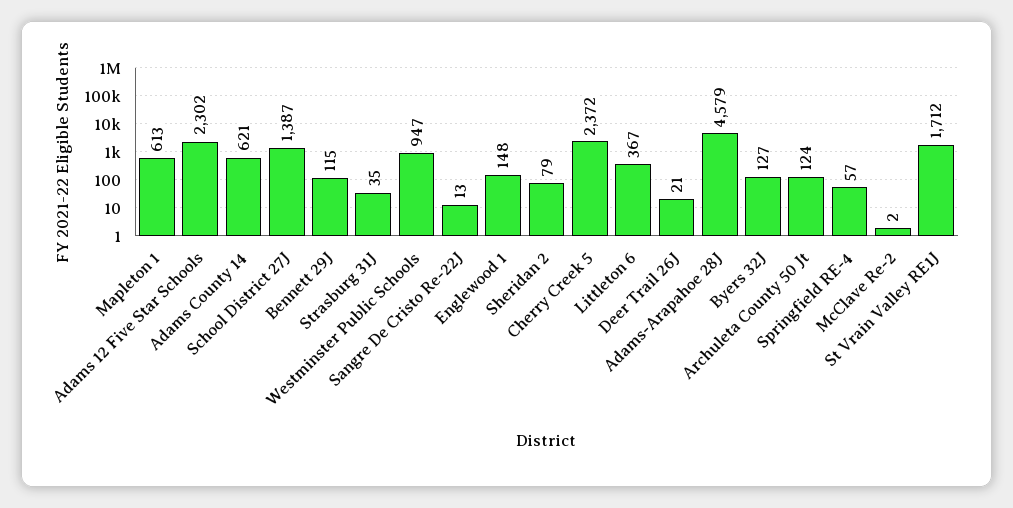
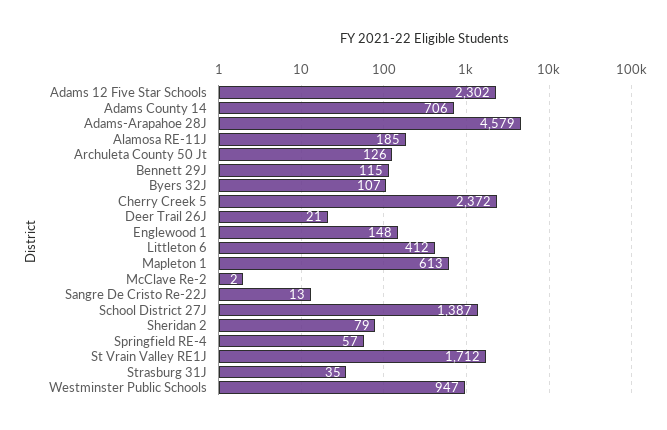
Adams County 14: 621 -> 706
Littleton 6: 367 -> 412
Byers 32J: 127 -> 107
Archuleta County 50 Jt: 124 -> 126
Alamosa RE-11J: none -> 185

